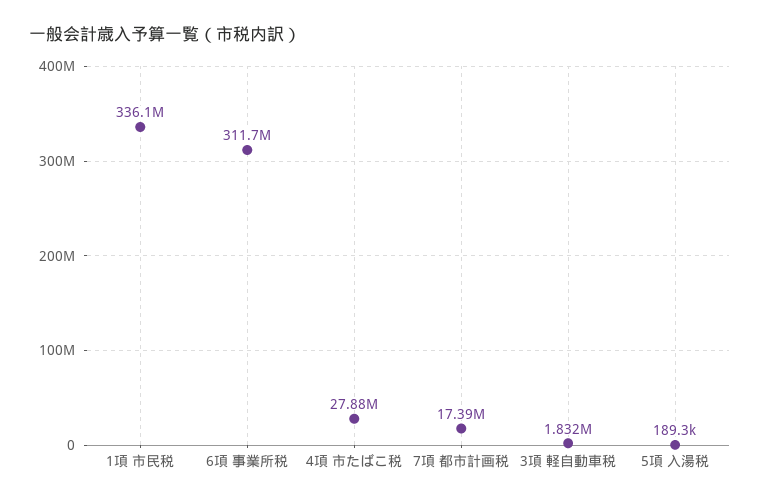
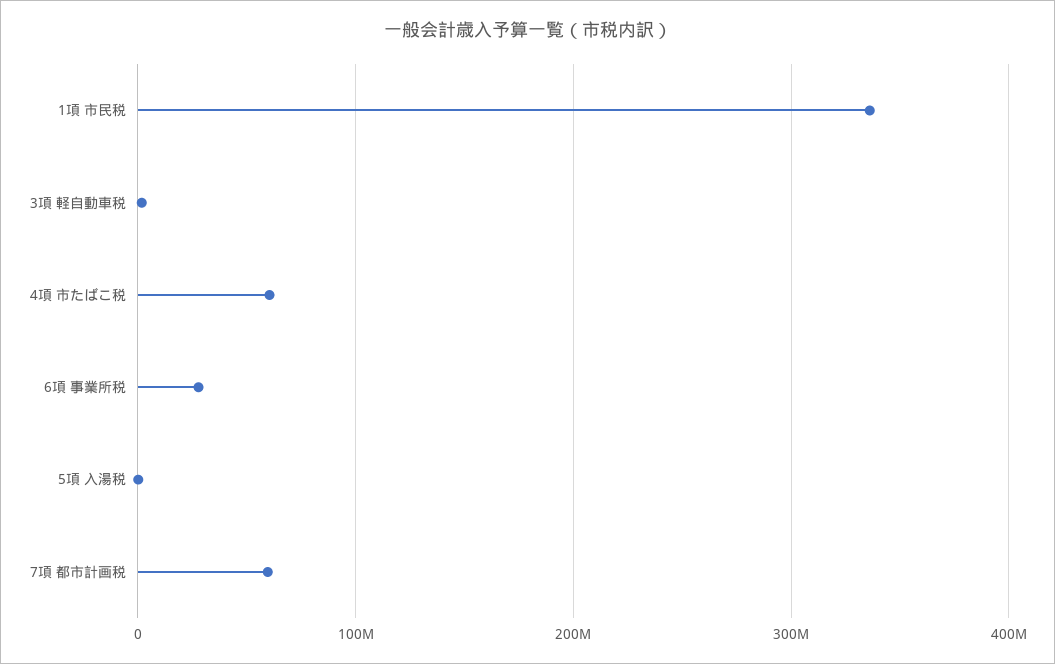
6項 事業所税: 311700000 -> 30000000
4項 市たばこ税: 27880000 -> 60000000
7項 都市計画税: 17390000 -> 60000000

